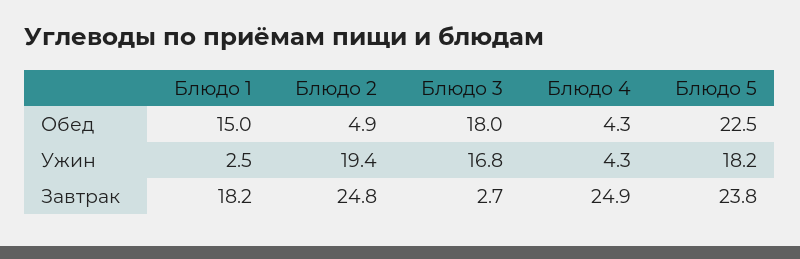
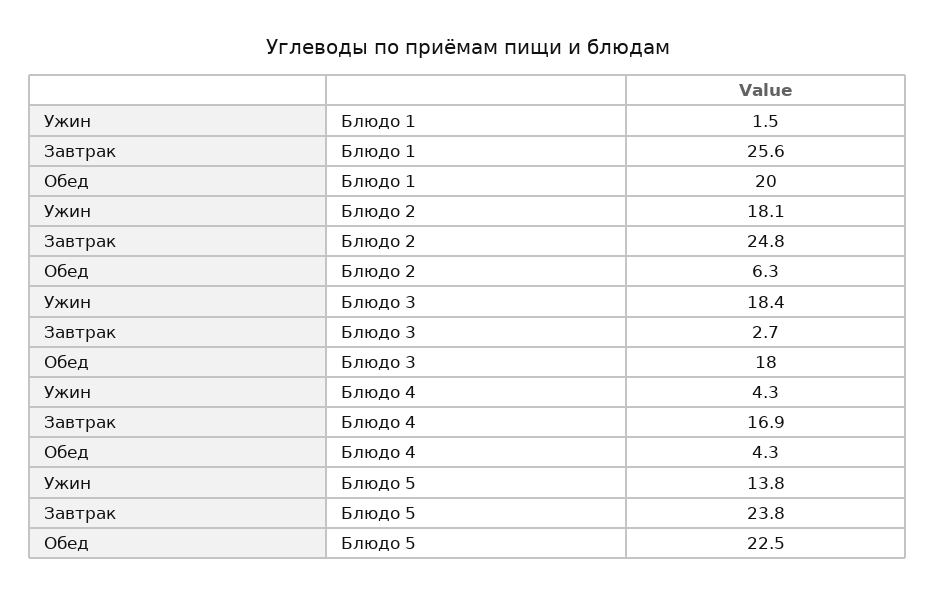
Блюдо 1, Обед: 15 -> 20
Блюдо 2, Обед: 4.9 -> 6.3
Блюдо 1, Ужин: 2.5 -> 1.5
Блюдо 2, Ужин: 19.4 -> 18.1
Блюдо 3, Ужин: 16.8 -> 18.4
Блюдо 5, Ужин: 18.2 -> 13.8
Блюдо 1, Завтрак: 18.2 -> 25.6
Блюдо 4, Завтрак: 24.9 -> 16.9

